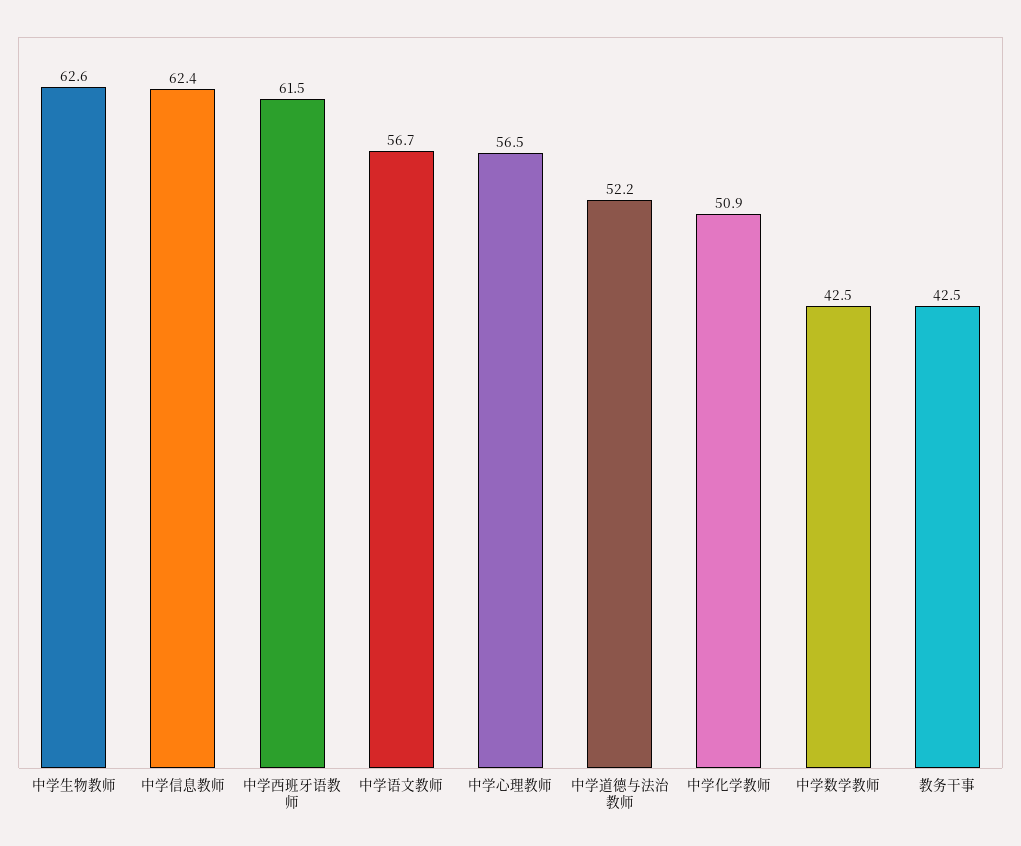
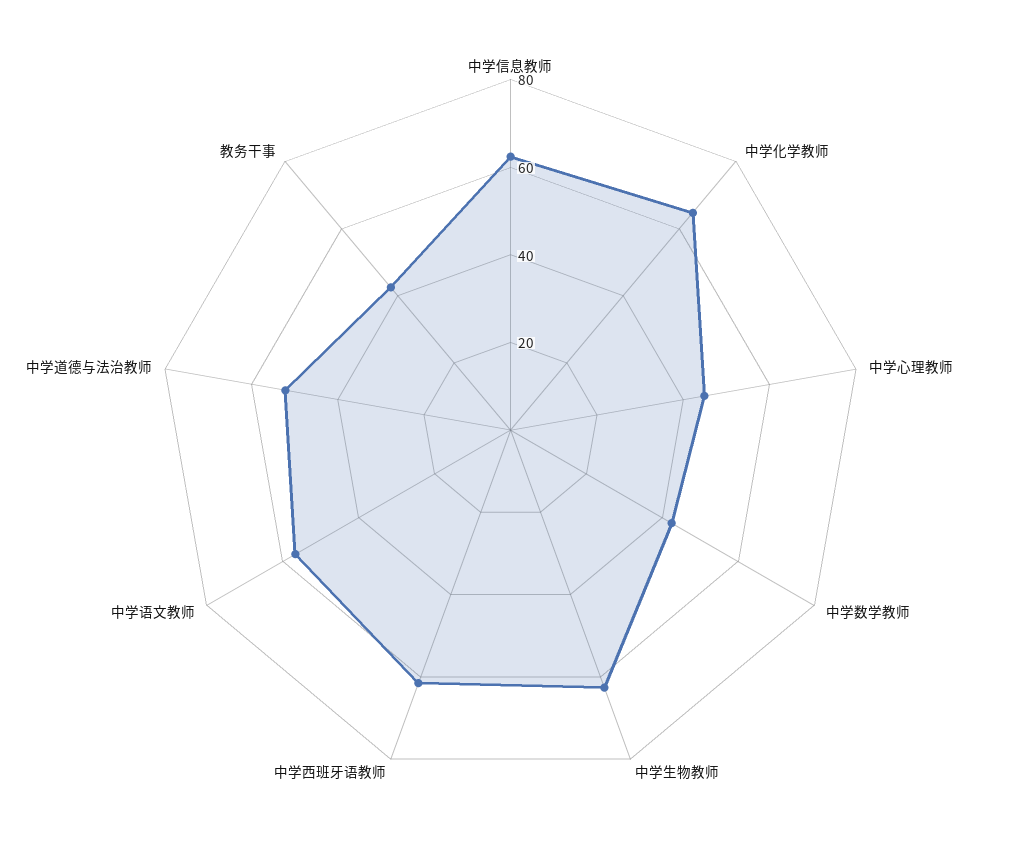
中学心理教师: 56.5 -> 45
中学化学教师: 50.9 -> 65

